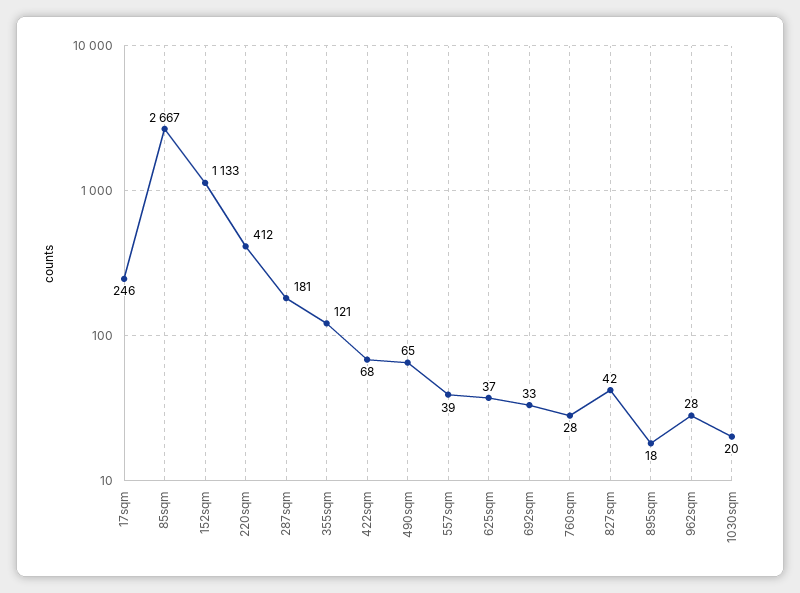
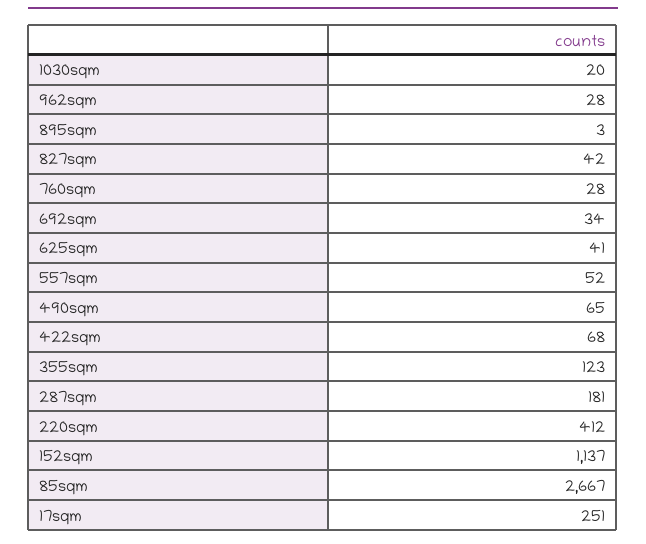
17sqm: 246 -> 251
152sqm: 1133 -> 1137
355sqm: 121 -> 123
557sqm: 39 -> 52
625sqm: 37 -> 41
692sqm: 33 -> 34
895sqm: 18 -> 3

